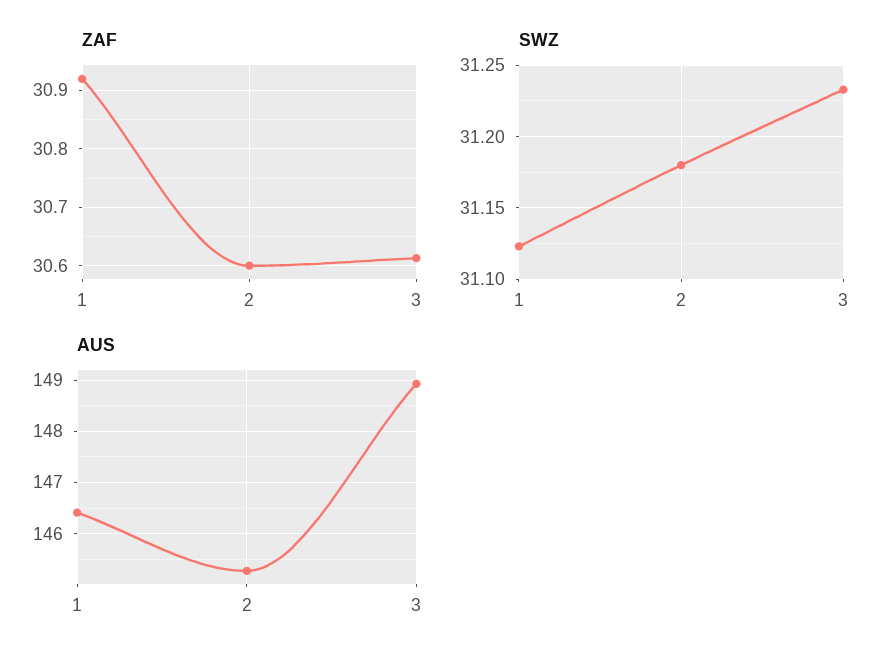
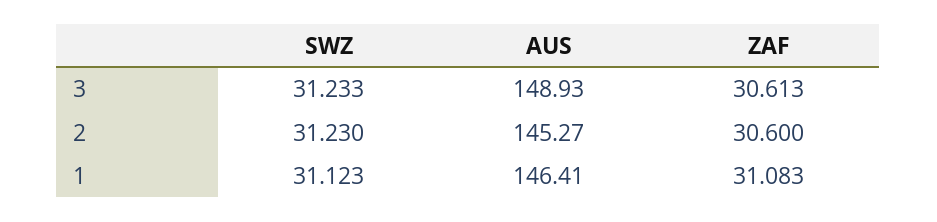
ZAF, 1: 30.92 -> 31.083
SWZ, 2: 31.18 -> 31.23

